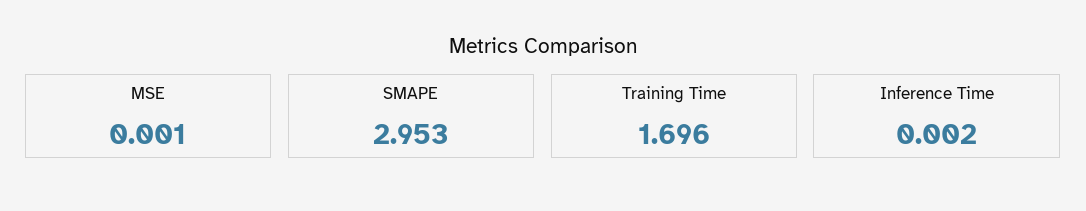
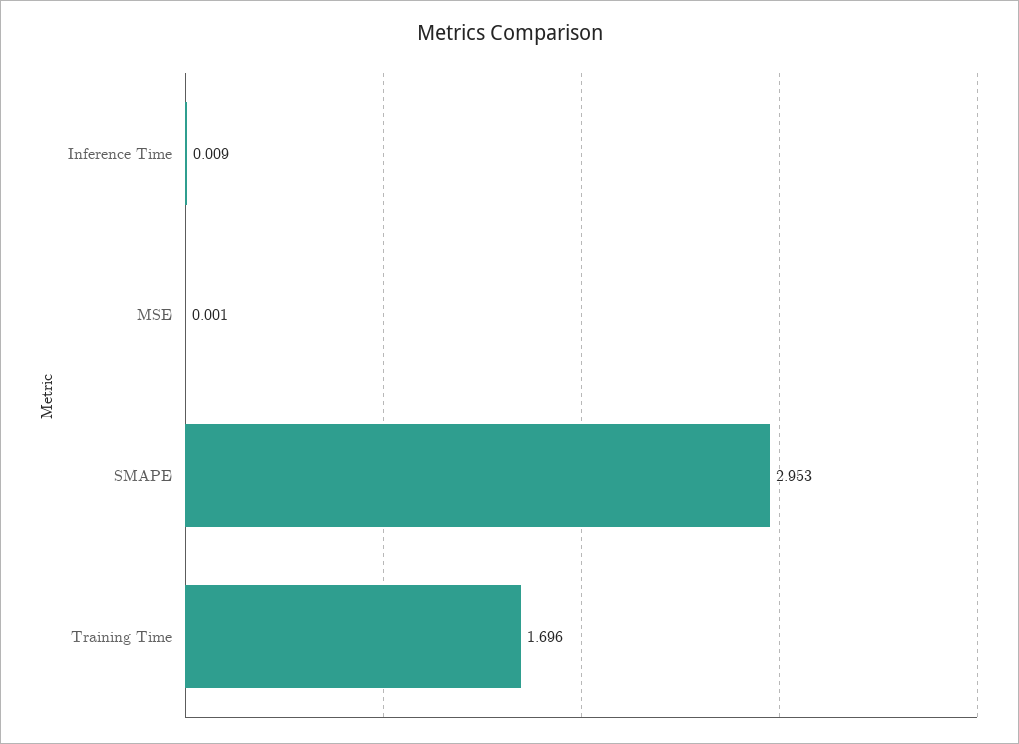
Inference Time: 0.002 -> 0.009

